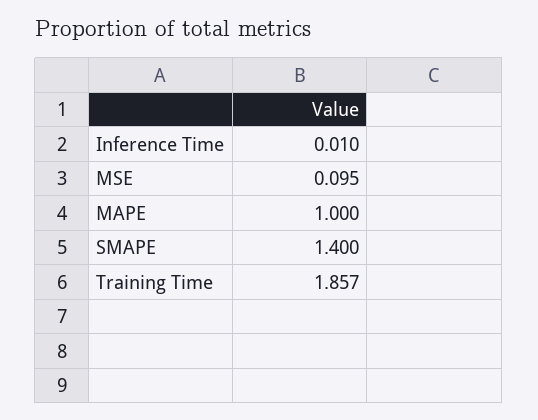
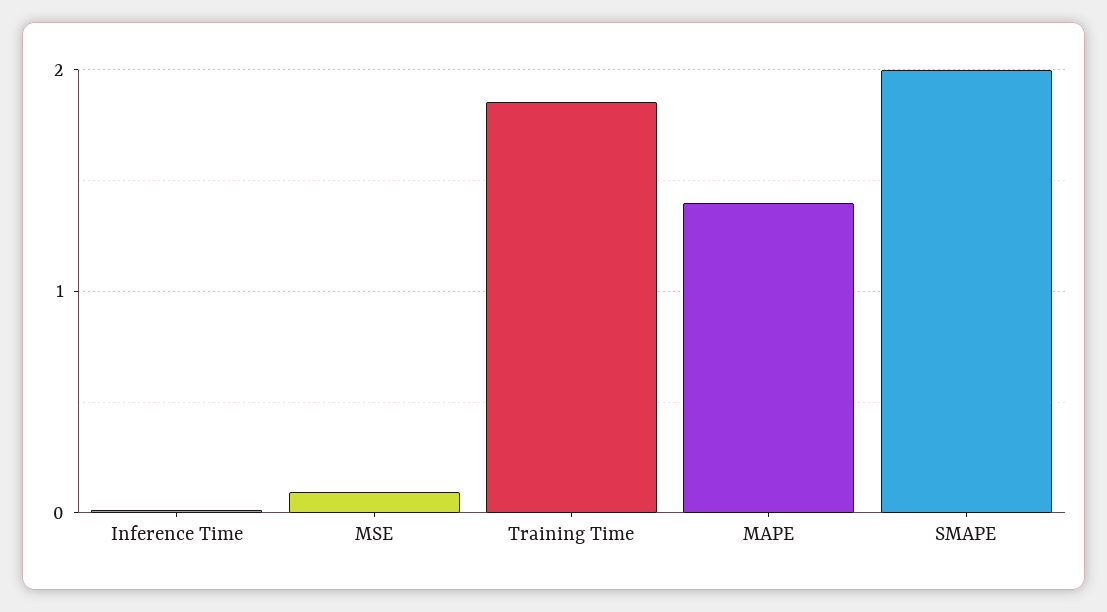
MAPE: 1 -> 1.4
SMAPE: 1.4 -> 2

